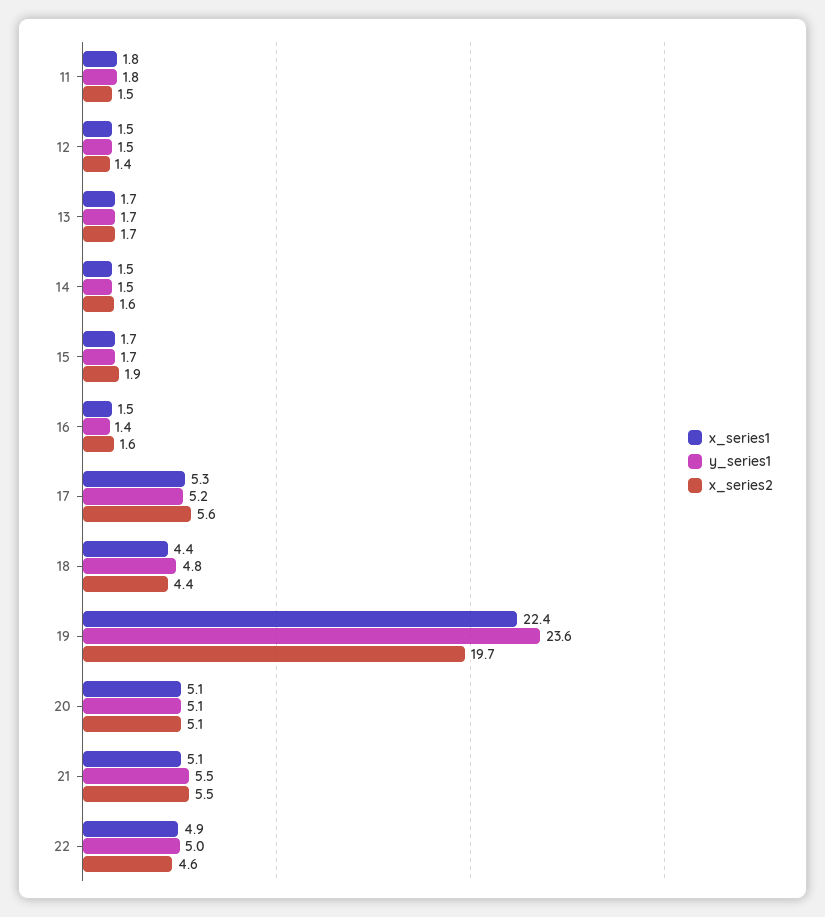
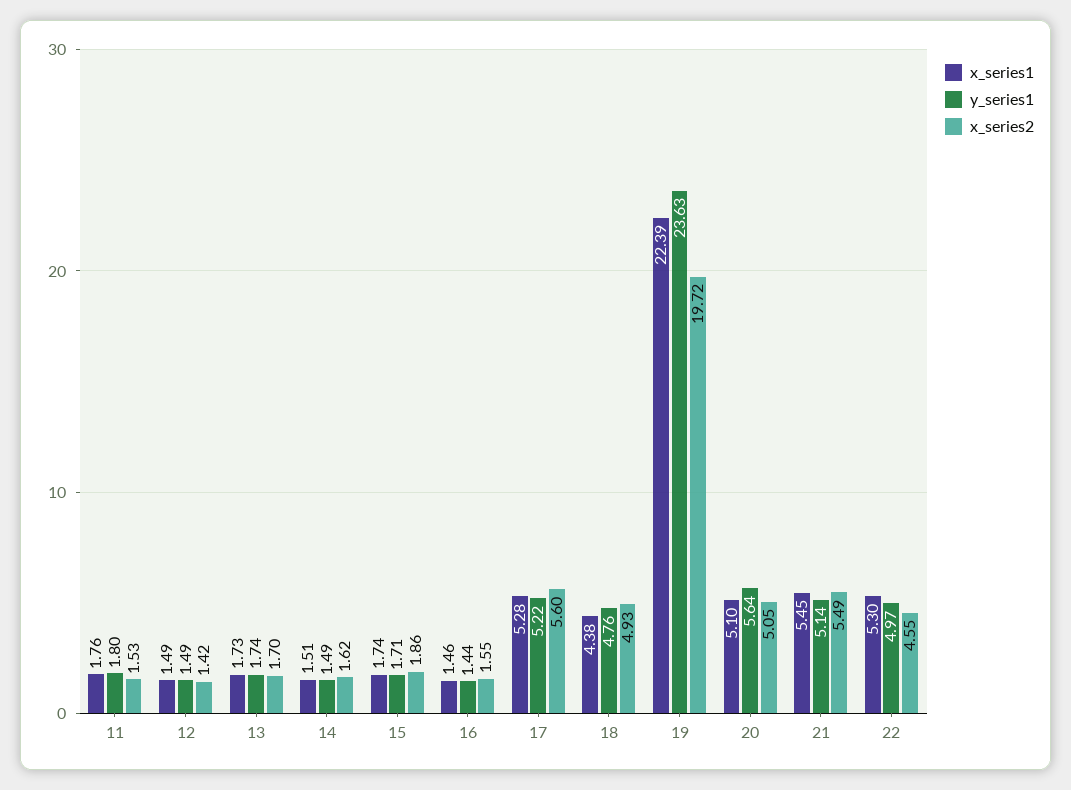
x_series2, 18: 4.4 -> 4.93
y_series1, 20: 5.1 -> 5.64
x_series1, 21: 5.1 -> 5.45
y_series1, 21: 5.5 -> 5.14
x_series1, 22: 4.9 -> 5.3

